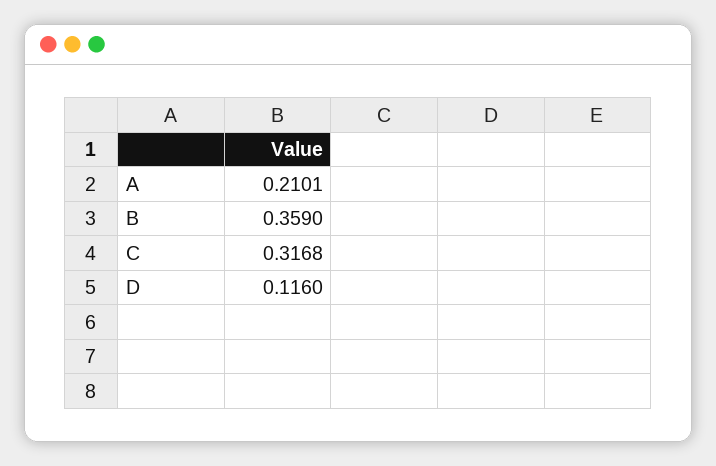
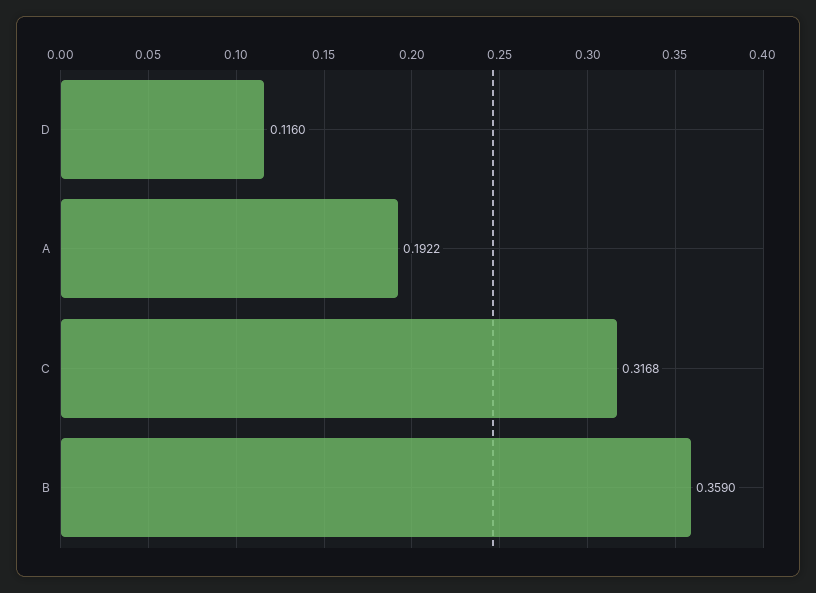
A: 0.2101 -> 0.1922

